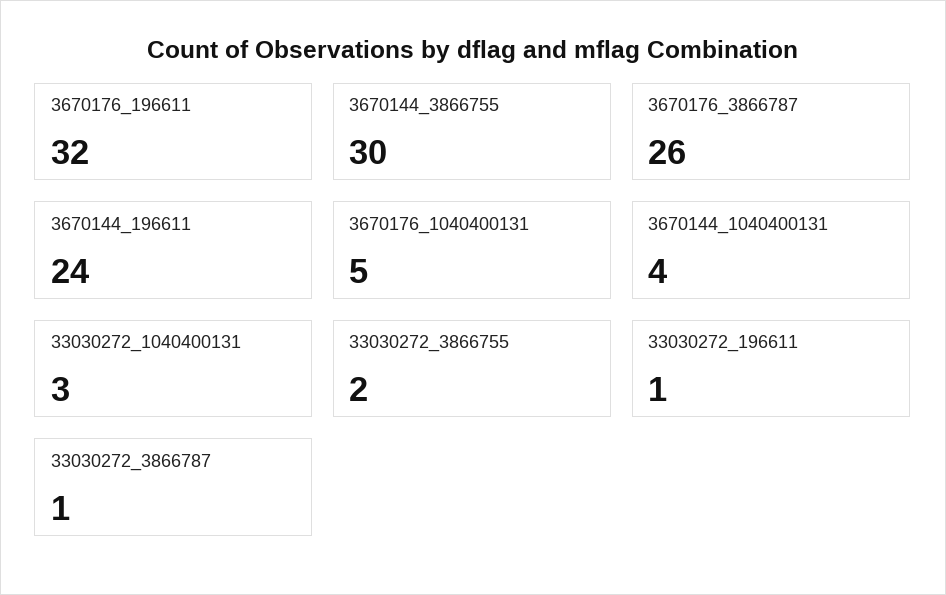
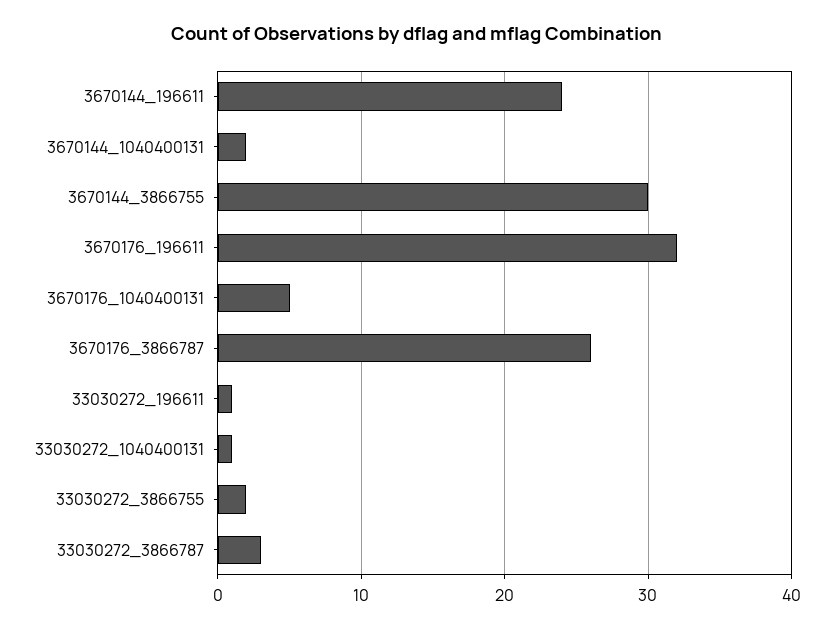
3670144_1040400131: 4 -> 2
33030272_1040400131: 3 -> 1
33030272_3866787: 1 -> 3

